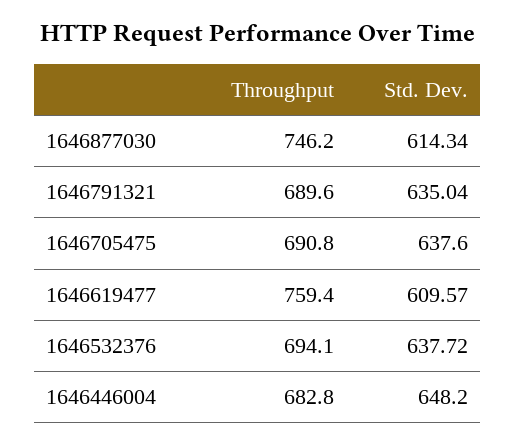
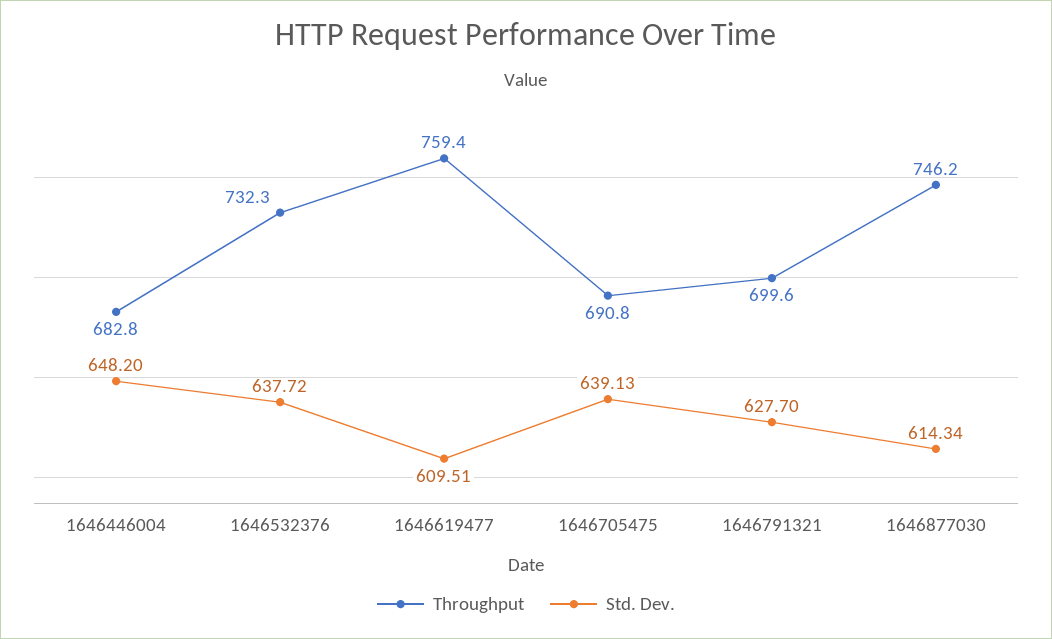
Throughput, 1646791321: 689.6 -> 699.6
Std. Dev., 1646791321: 635.04 -> 627.7
Std. Dev., 1646705475: 637.6 -> 639.13
Std. Dev., 1646619477: 609.57 -> 609.51
Throughput, 1646532376: 694.1 -> 732.3

